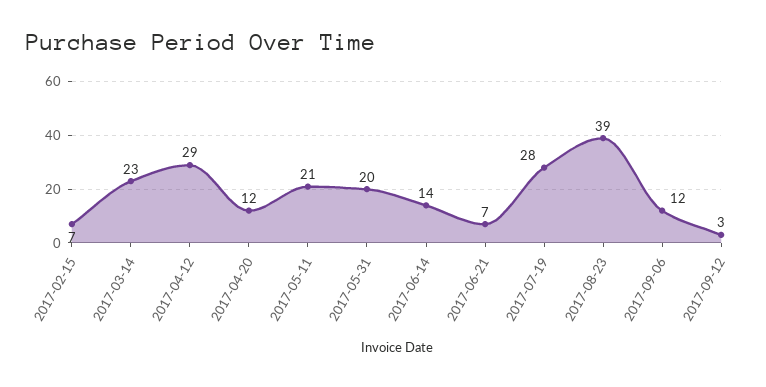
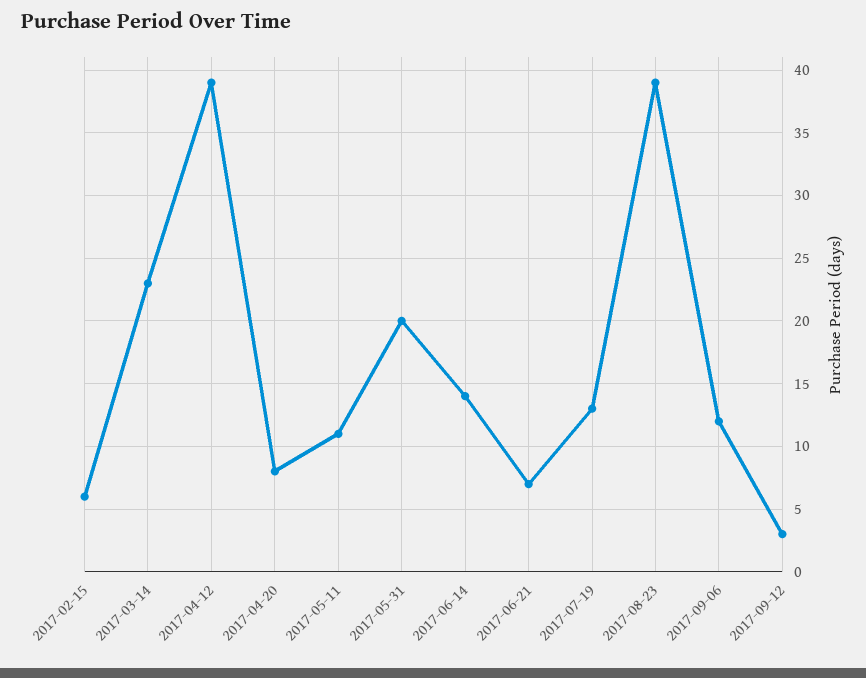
2017-02-15: 7 -> 6
2017-04-12: 29 -> 39
2017-04-20: 12 -> 8
2017-05-11: 21 -> 11
2017-07-19: 28 -> 13

